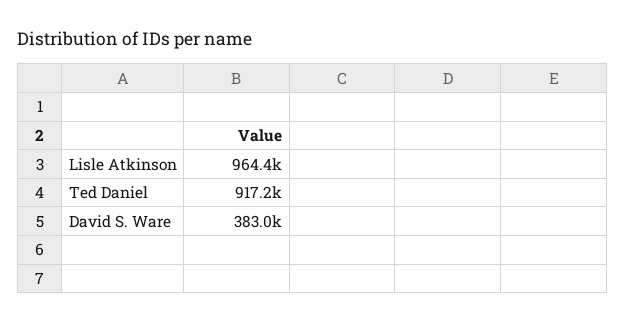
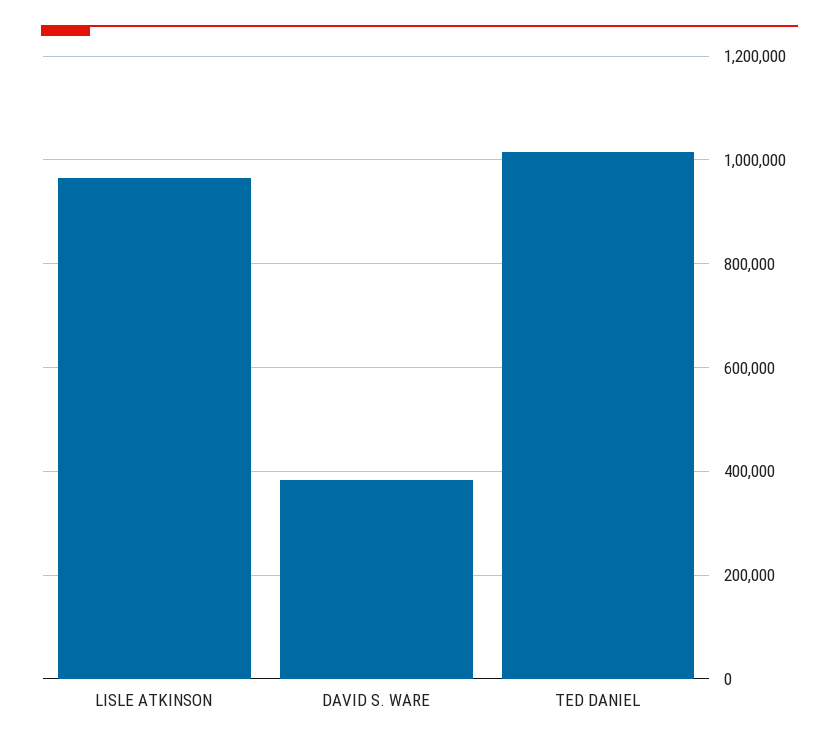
Ted Daniel: 917200 -> 1020000

